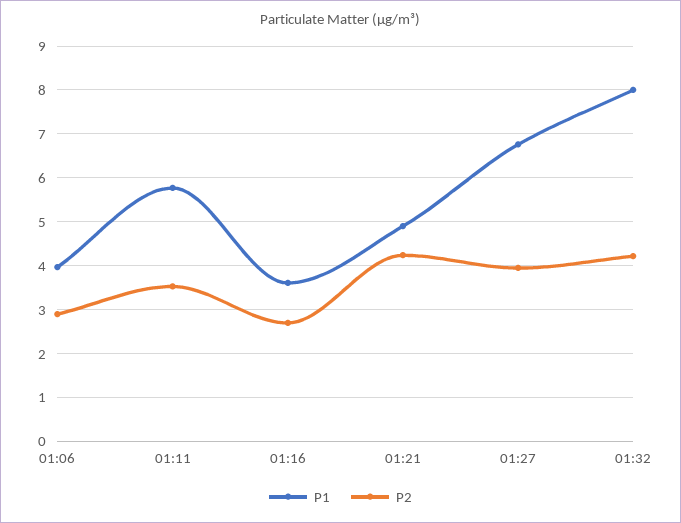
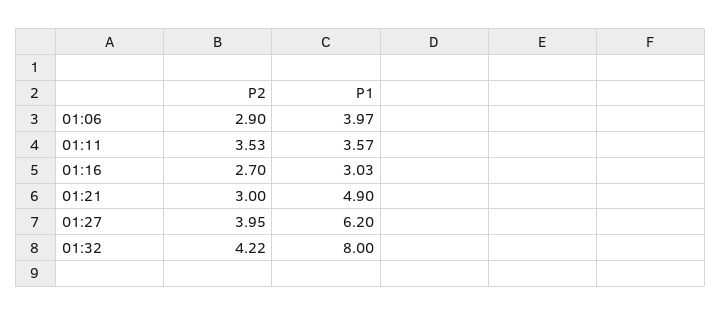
P1, 01:11: 5.8 -> 3.57
P1, 01:16: 3.6 -> 3.03
P2, 01:21: 4.2 -> 3
P1, 01:27: 6.8 -> 6.2

